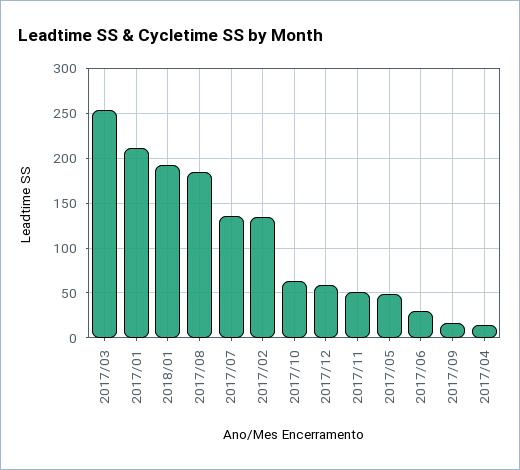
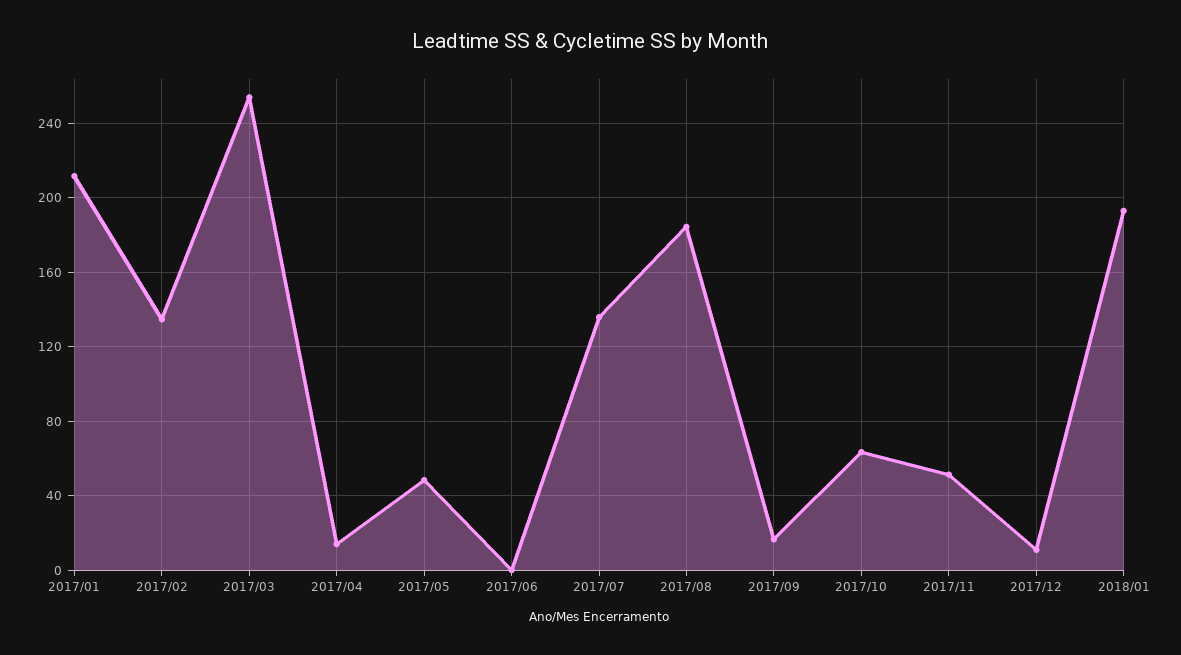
2017/12: 60 -> 10
2017/06: 30 -> 0

